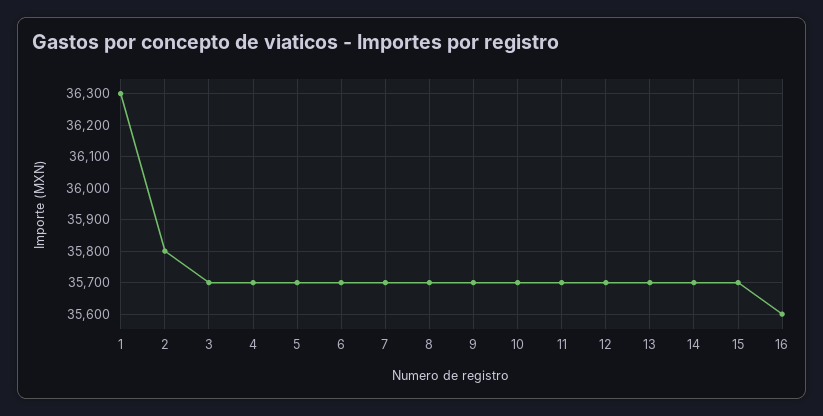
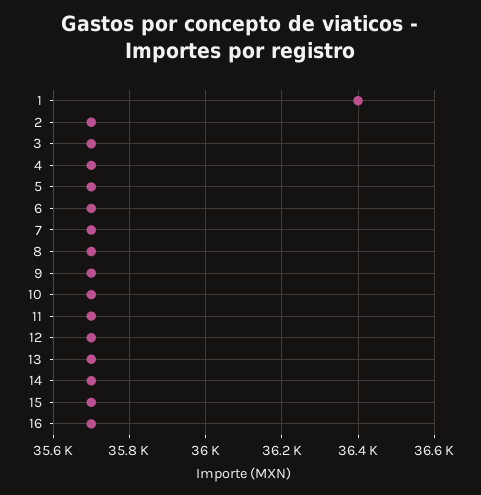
1: 36300 -> 36400
2: 35800 -> 35700
16: 35600 -> 35700

